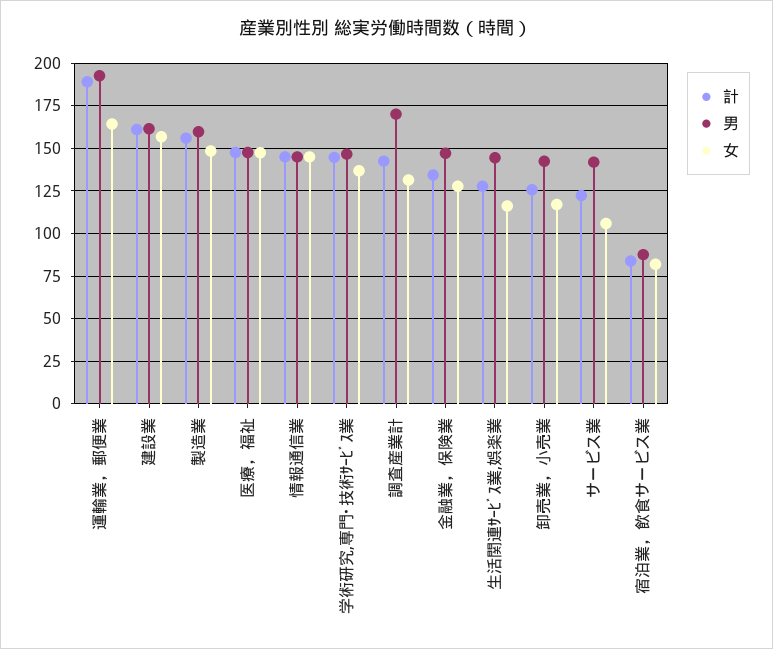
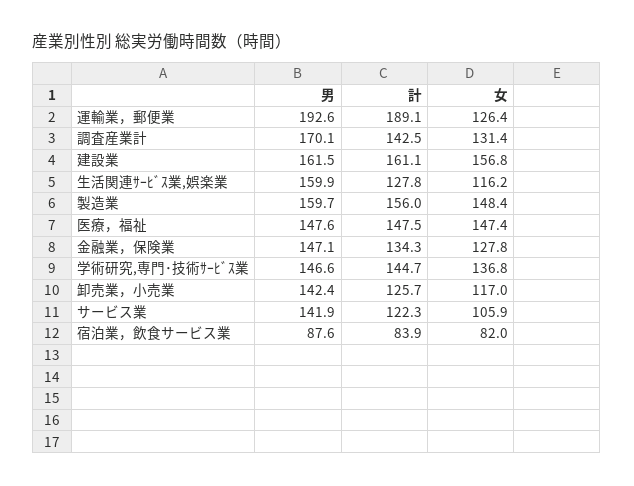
女, 運輸業，郵便業: 165 -> 126.4
計, 情報通信業: 145 -> none
男, 情報通信業: 145 -> none
女, 情報通信業: 145 -> none
男, 生活関連ｻｰﾋﾞｽ業,娯楽業: 145 -> 159.9

